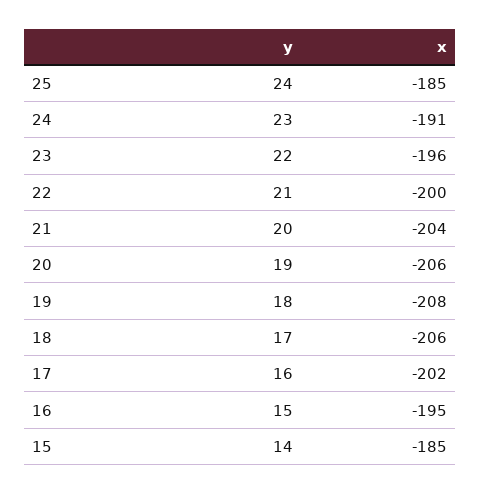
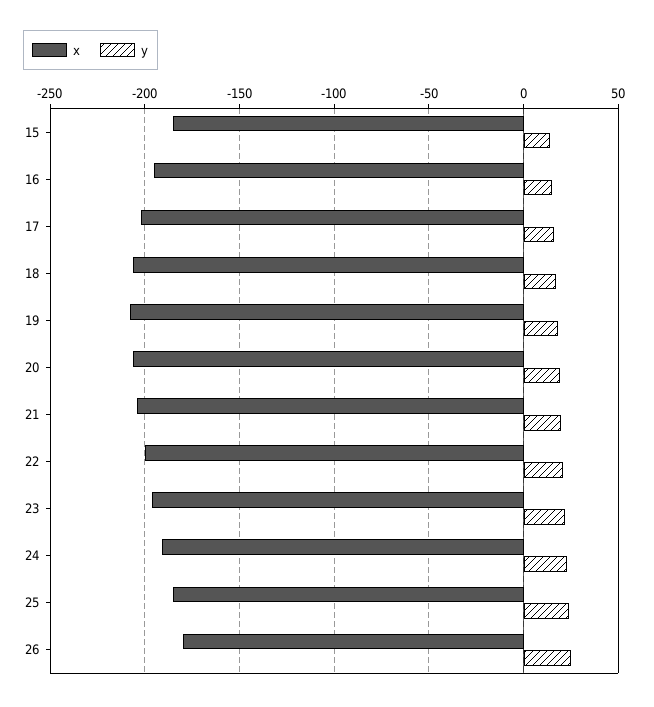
x, 26: none -> -180
y, 26: none -> 25

